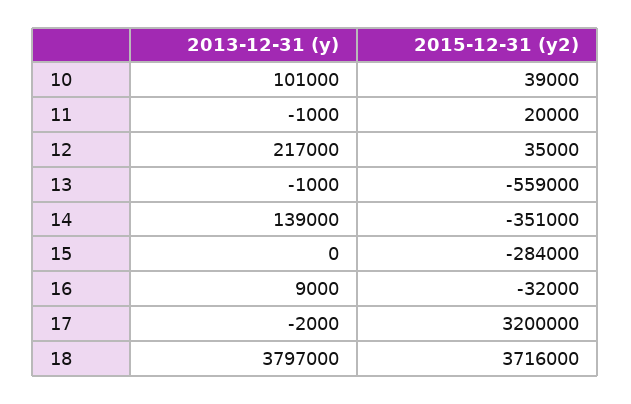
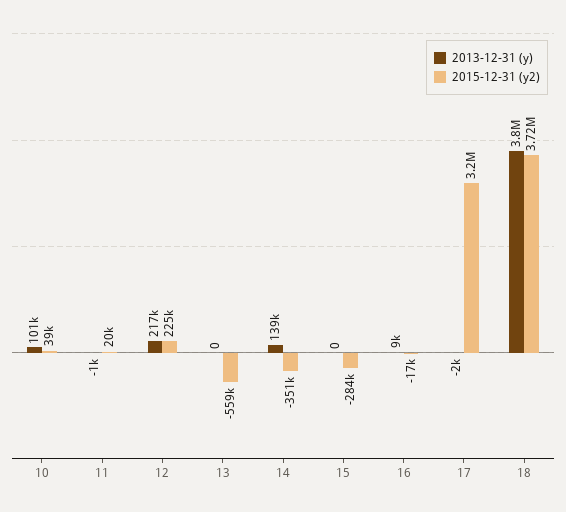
2015-12-31 (y2), 12: 35000 -> 225000
2013-12-31 (y), 13: -1000 -> 0
2015-12-31 (y2), 16: -32000 -> -17000

